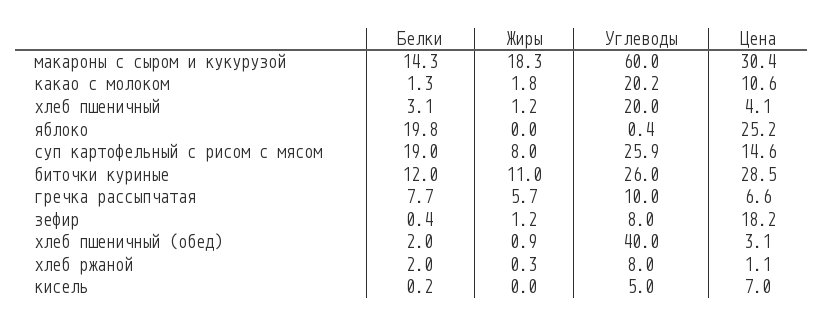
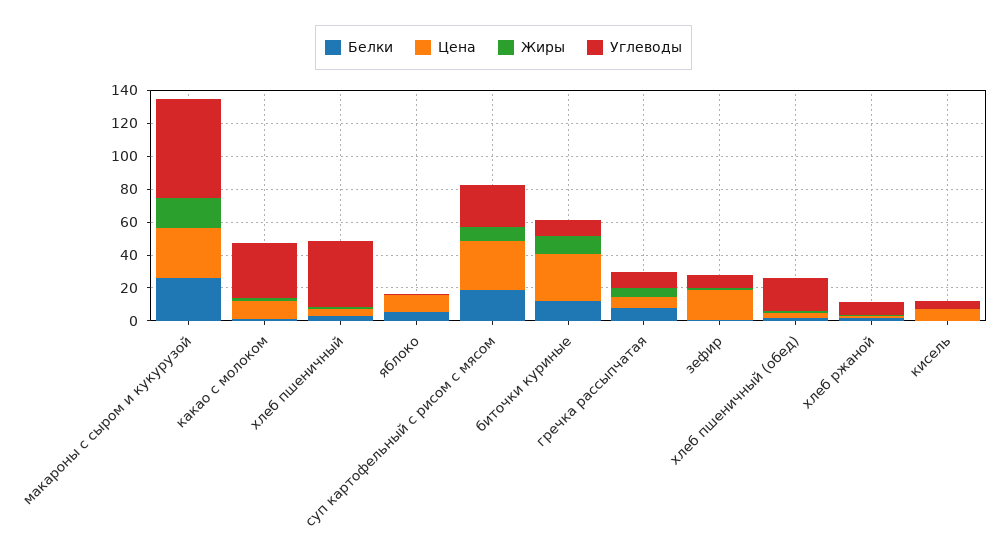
Белки, макароны с сыром и кукурузой: 14.3 -> 25
Углеводы, какао с молоком: 20.2 -> 35
Углеводы, хлеб пшеничный: 20 -> 40
Белки, яблоко: 19.8 -> 5
Цена, яблоко: 25.2 -> 10
Цена, суп картофельный с рисом с мясом: 14.6 -> 30
Углеводы, биточки куриные: 26 -> 10
Углеводы, хлеб пшеничный (обед): 40 -> 20

